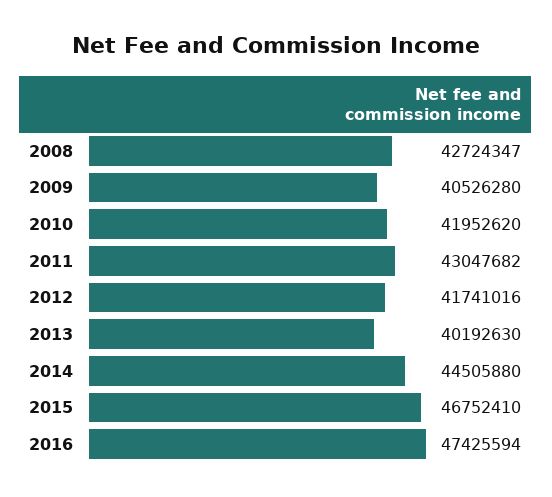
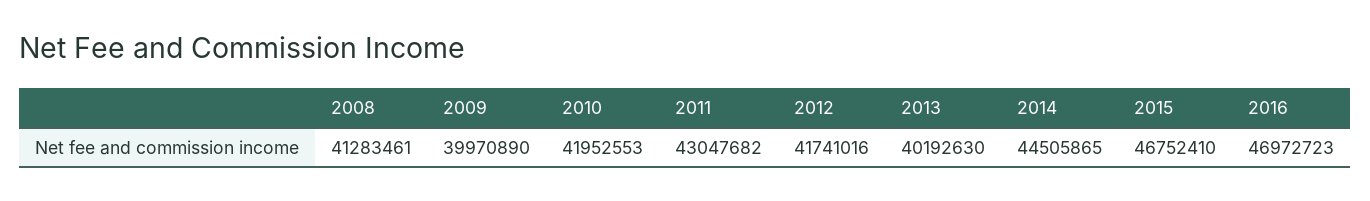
2008: 42724347 -> 41283461
2009: 40526280 -> 39970890
2010: 41952620 -> 41952553
2014: 44505880 -> 44505865
2016: 47425594 -> 46972723

